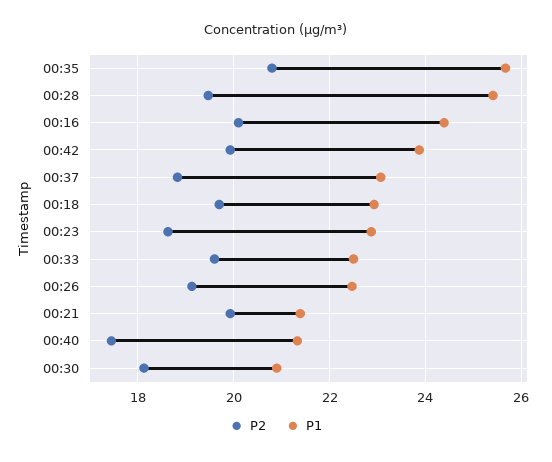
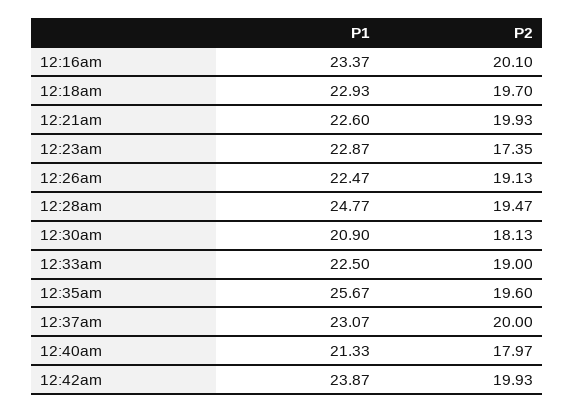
P2, 00:35: 20.8 -> 19.6
P1, 00:28: 25.4 -> 24.77
P1, 00:16: 24.4 -> 23.37
P2, 00:37: 18.8 -> 20
P2, 00:23: 18.6 -> 17.35
P2, 00:33: 19.6 -> 19
P1, 00:21: 21.4 -> 22.6
P2, 00:40: 17.4 -> 17.97

